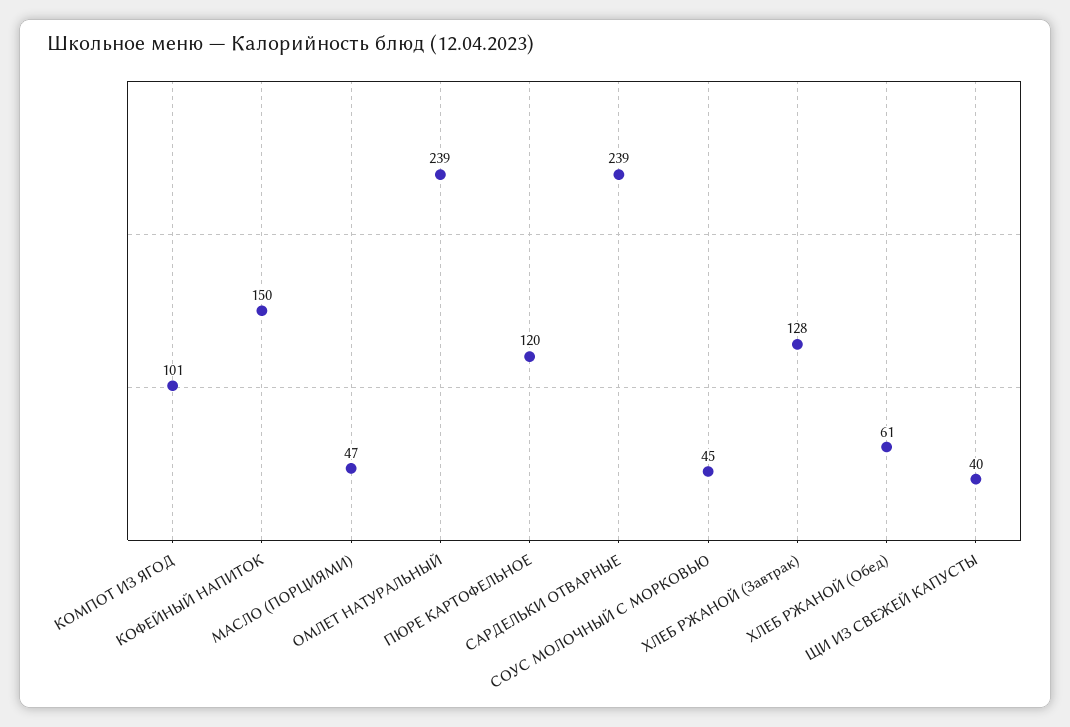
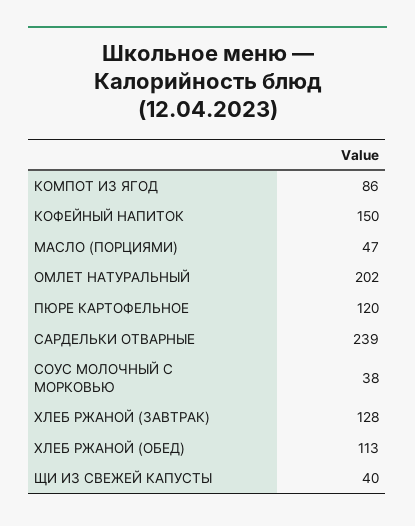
КОМПОТ ИЗ ЯГОД: 101 -> 86
ОМЛЕТ НАТУРАЛЬНЫЙ: 239 -> 202
СОУС МОЛОЧНЫЙ С МОРКОВЬЮ: 45 -> 38
ХЛЕБ РЖАНОЙ (Обед): 61 -> 113

